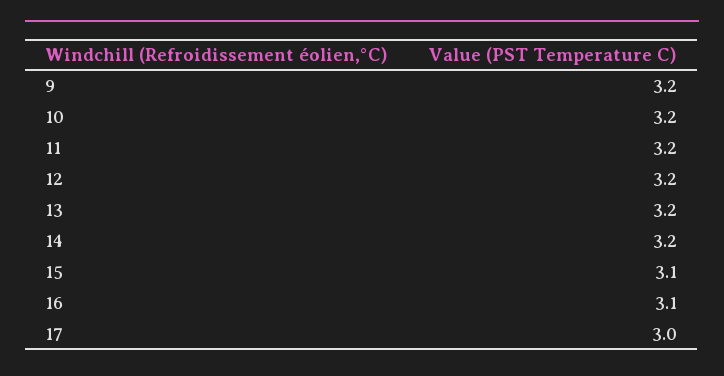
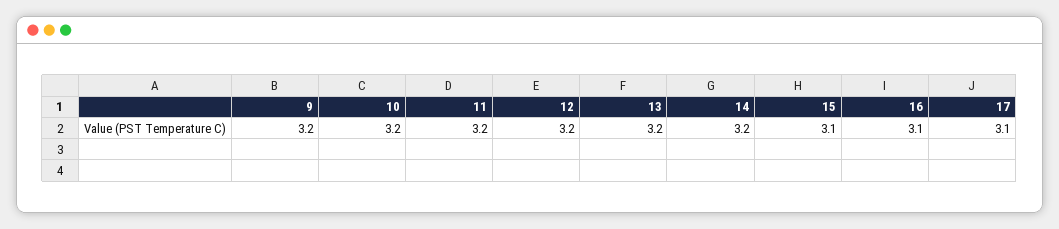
17: 3 -> 3.1

